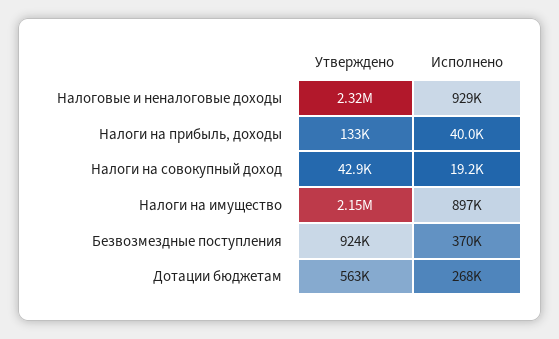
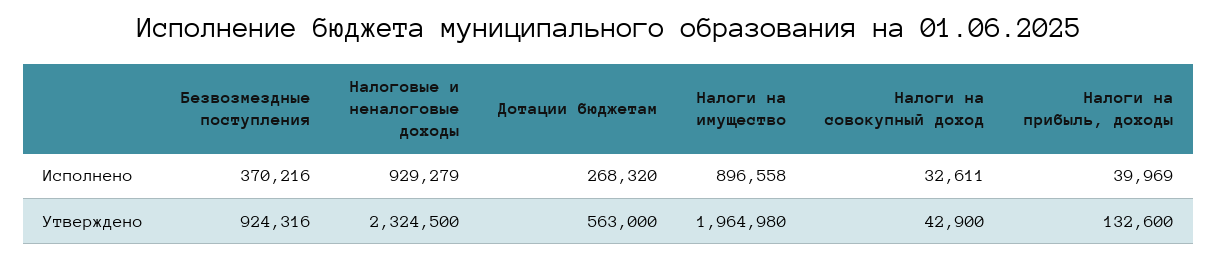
Исполнено, Налоги на совокупный доход: 19200 -> 32611
Утверждено, Налоги на имущество: 2150000 -> 1964980

